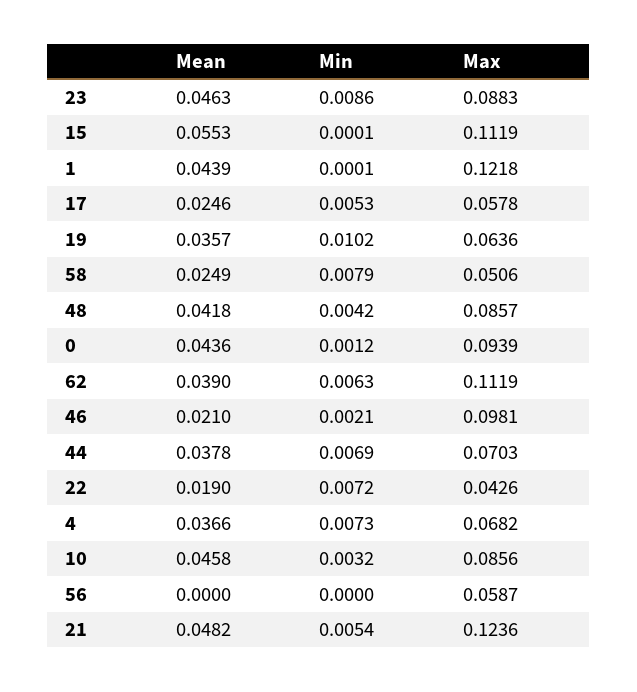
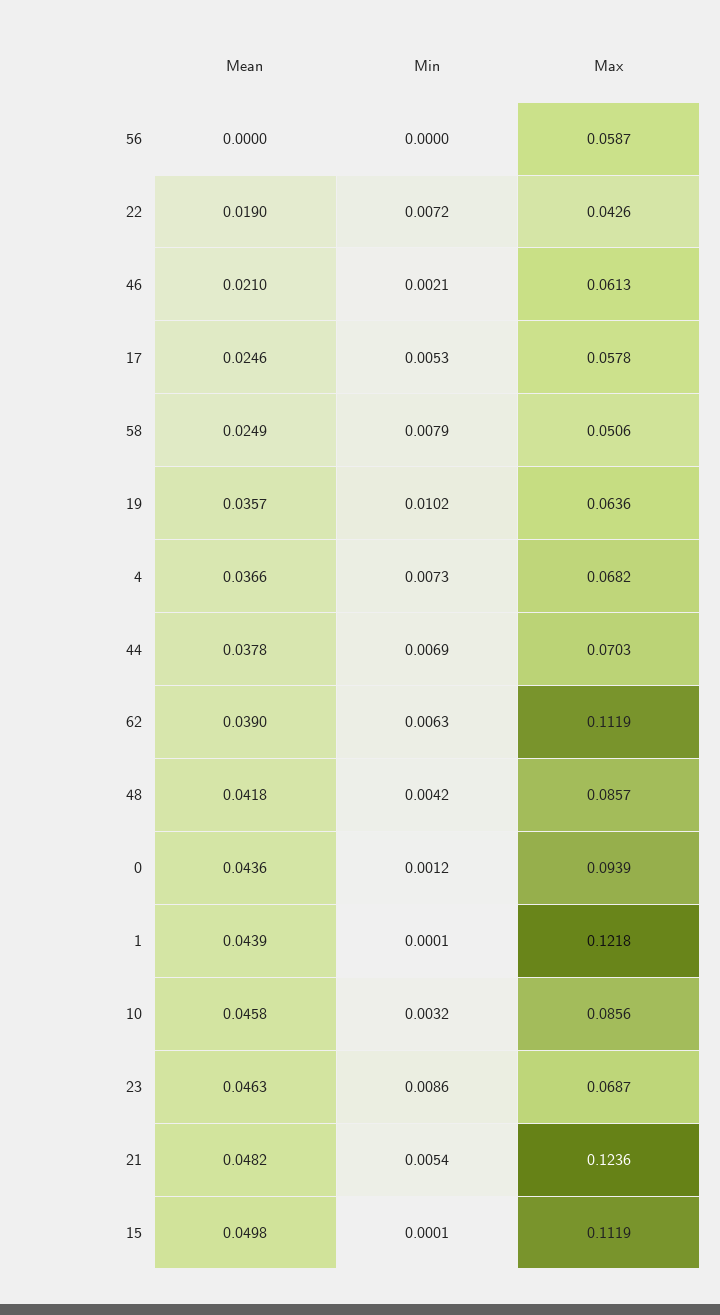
Max, 23: 0.0883 -> 0.0687
Mean, 15: 0.0553 -> 0.0498
Max, 46: 0.0981 -> 0.0613

